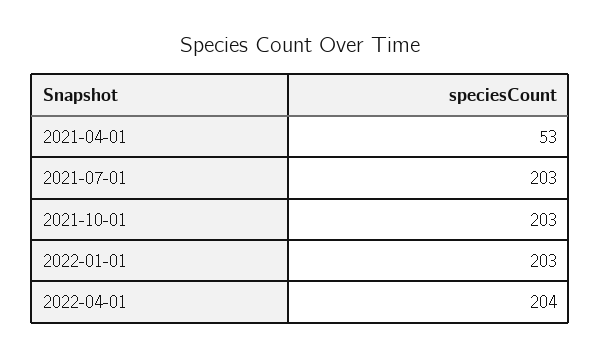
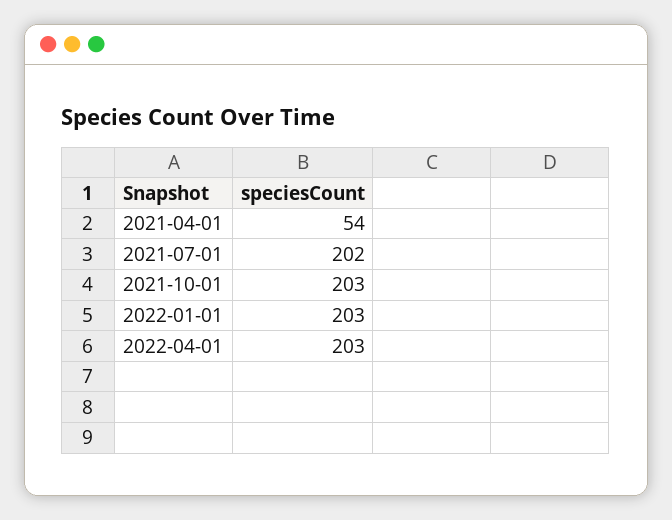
2021-04-01: 53 -> 54
2021-07-01: 203 -> 202
2022-04-01: 204 -> 203

